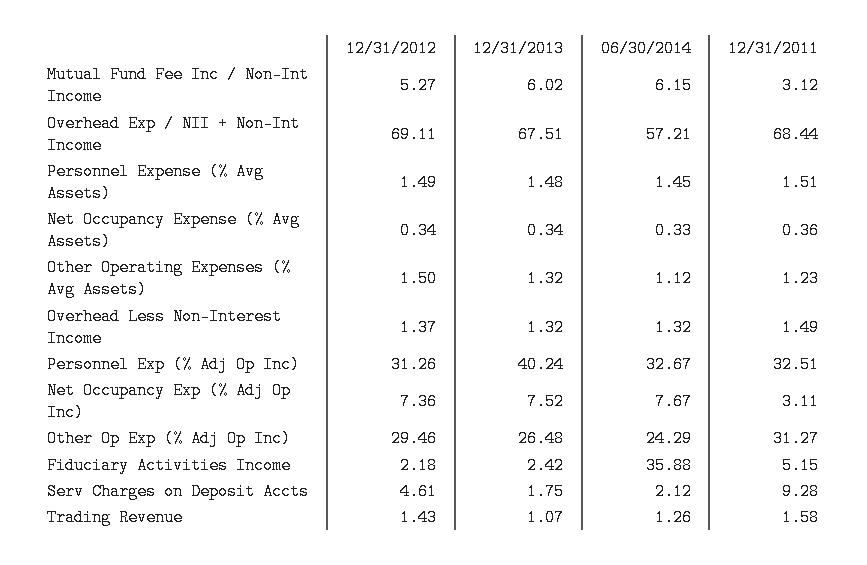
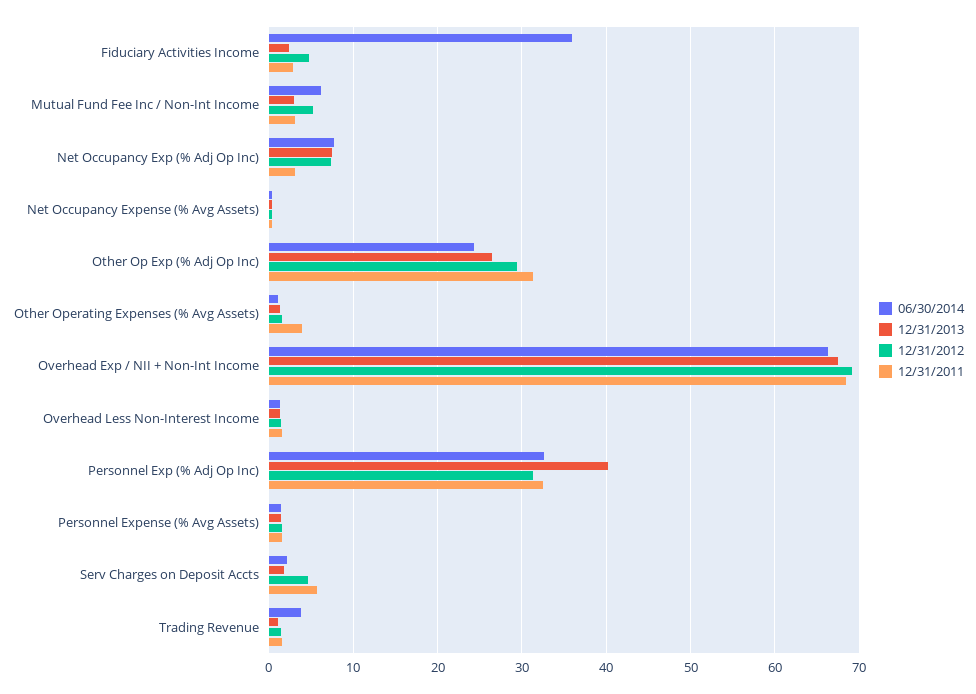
12/31/2013, Mutual Fund Fee Inc / Non-Int Income: 6.02 -> 3
06/30/2014, Overhead Exp / NII + Non-Int Income: 57.21 -> 66
12/31/2011, Other Operating Expenses (% Avg Assets): 1.23 -> 4
12/31/2012, Fiduciary Activities Income: 2.18 -> 5
12/31/2011, Fiduciary Activities Income: 5.15 -> 3
12/31/2011, Serv Charges on Deposit Accts: 9.28 -> 6
06/30/2014, Trading Revenue: 1.26 -> 4

